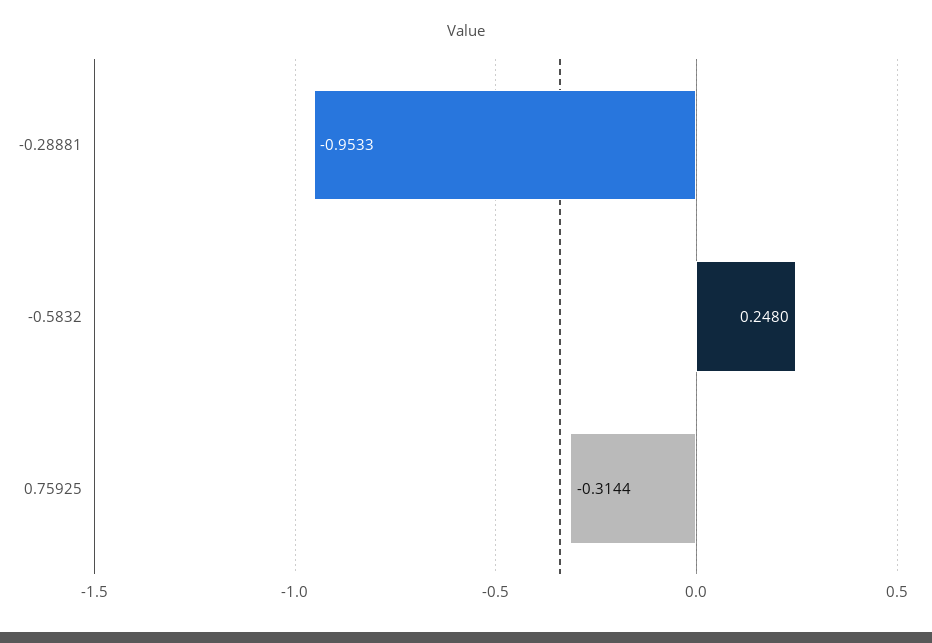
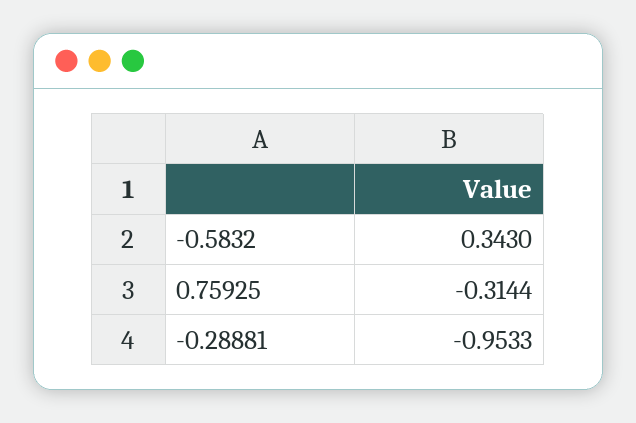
-0.5832: 0.248 -> 0.343

